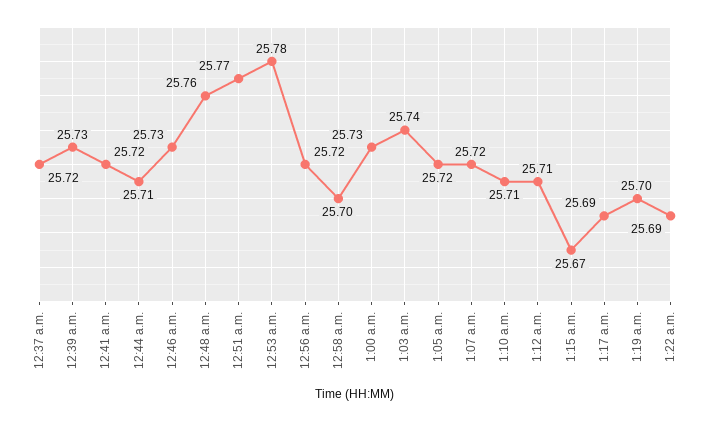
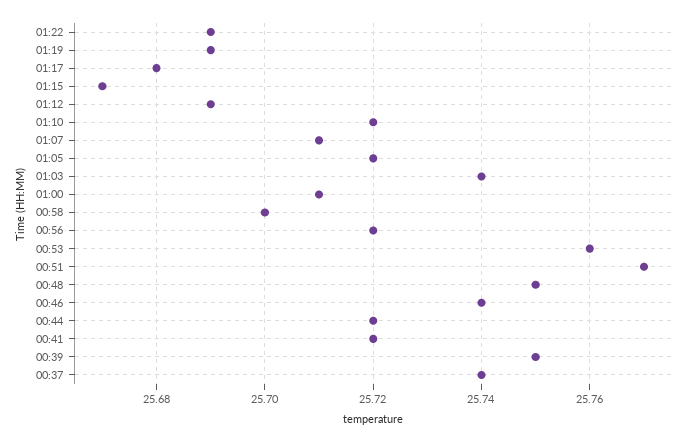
12:37 a.m.: 25.72 -> 25.74
12:39 a.m.: 25.73 -> 25.75
12:44 a.m.: 25.71 -> 25.72
12:46 a.m.: 25.73 -> 25.74
12:48 a.m.: 25.76 -> 25.75
12:53 a.m.: 25.78 -> 25.76
1:00 a.m.: 25.73 -> 25.71
1:07 a.m.: 25.72 -> 25.71
1:10 a.m.: 25.71 -> 25.72
1:12 a.m.: 25.71 -> 25.69
1:17 a.m.: 25.69 -> 25.68
1:19 a.m.: 25.7 -> 25.69

